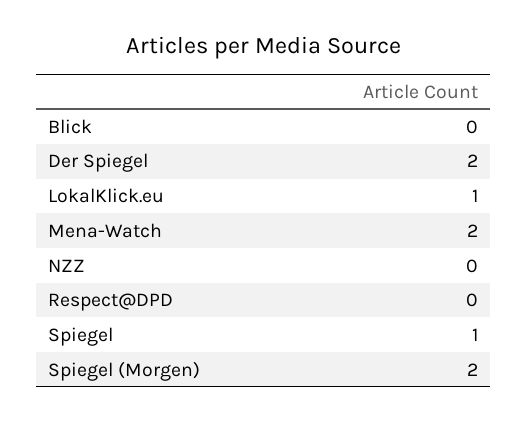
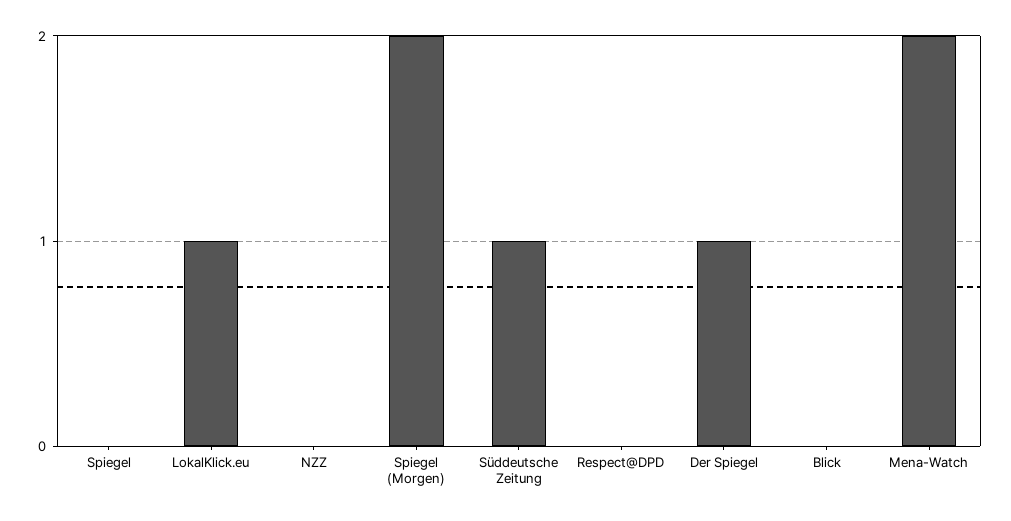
Der Spiegel: 2 -> 1
Spiegel: 1 -> 0
Süddeutsche Zeitung: none -> 1

